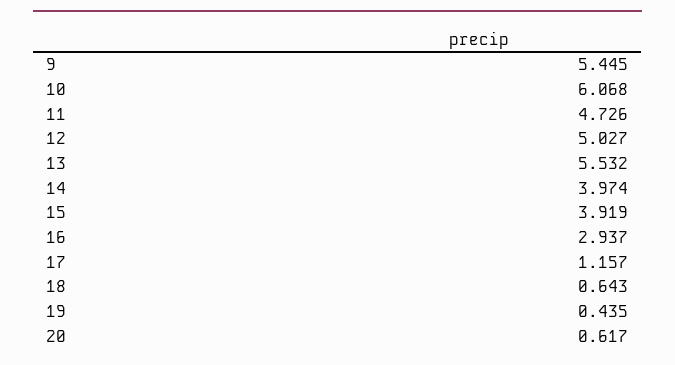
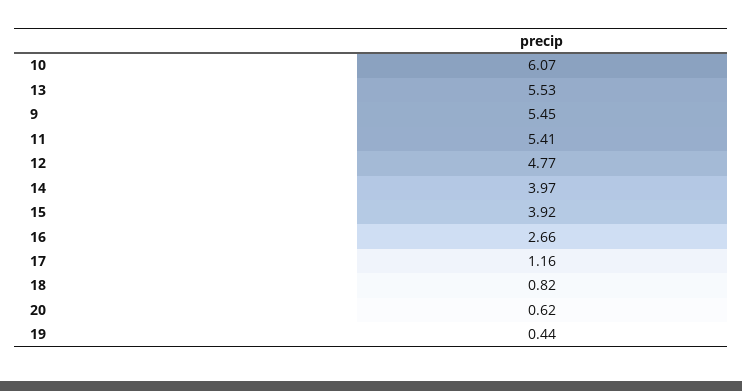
11: 4.726 -> 5.41
12: 5.027 -> 4.77
16: 2.937 -> 2.66
18: 0.643 -> 0.82

